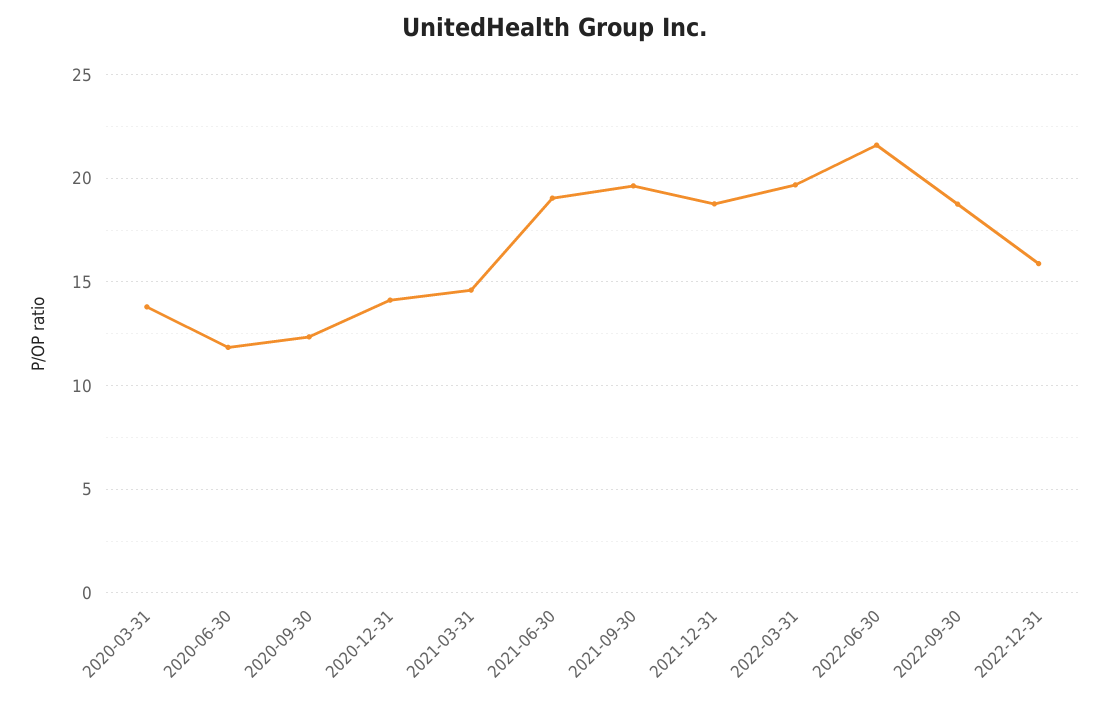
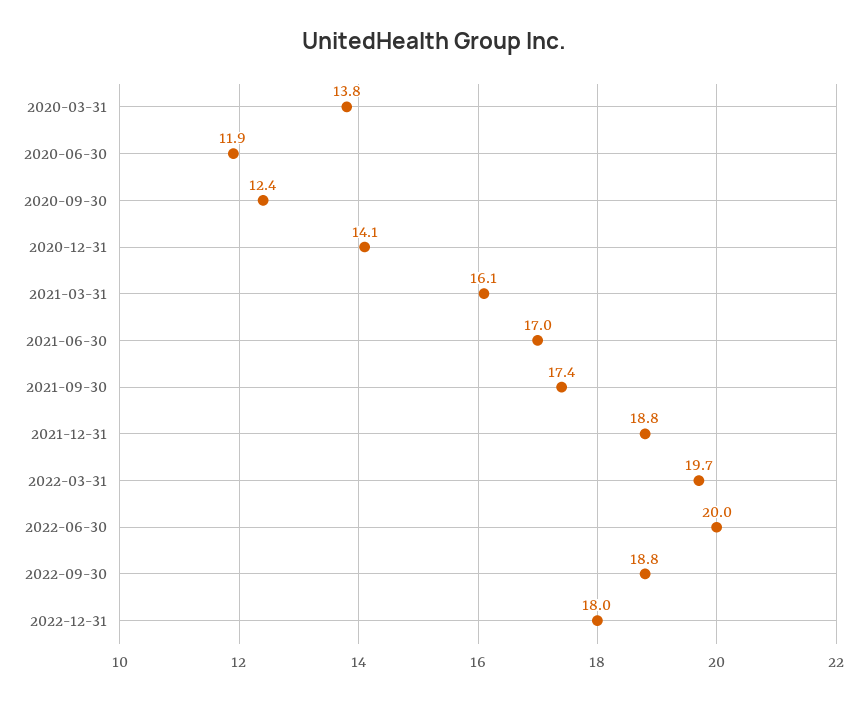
2021-03-31: 14.5 -> 16.1
2021-06-30: 19 -> 17
2021-09-30: 19.5 -> 17.4
2022-06-30: 21.5 -> 20
2022-12-31: 16 -> 18

